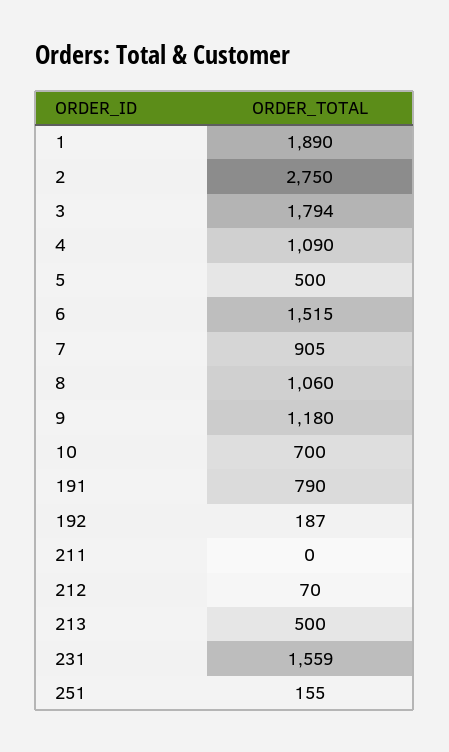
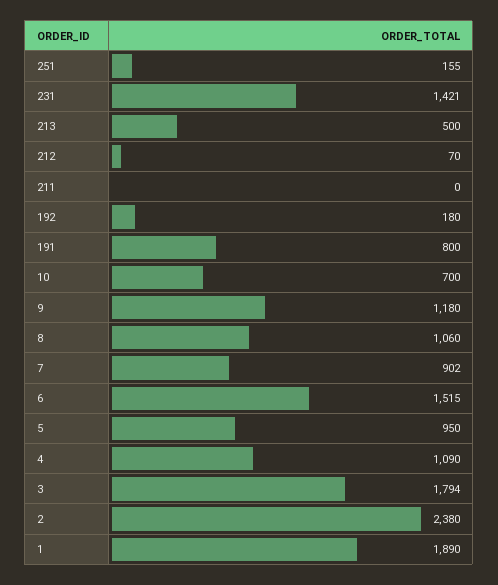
2: 2750 -> 2380
5: 500 -> 950
7: 905 -> 902
191: 790 -> 800
192: 187 -> 180
231: 1559 -> 1421

